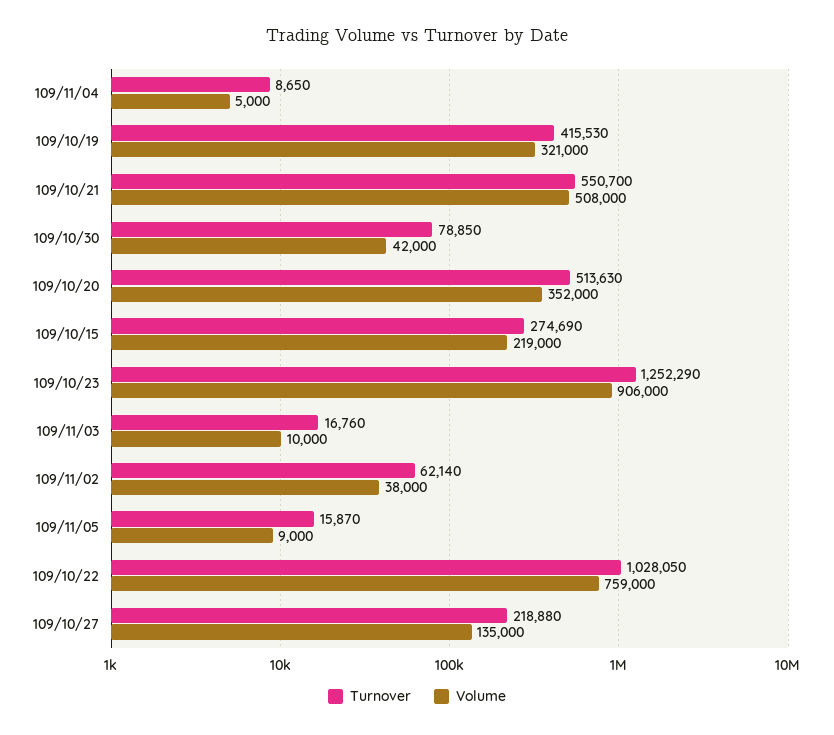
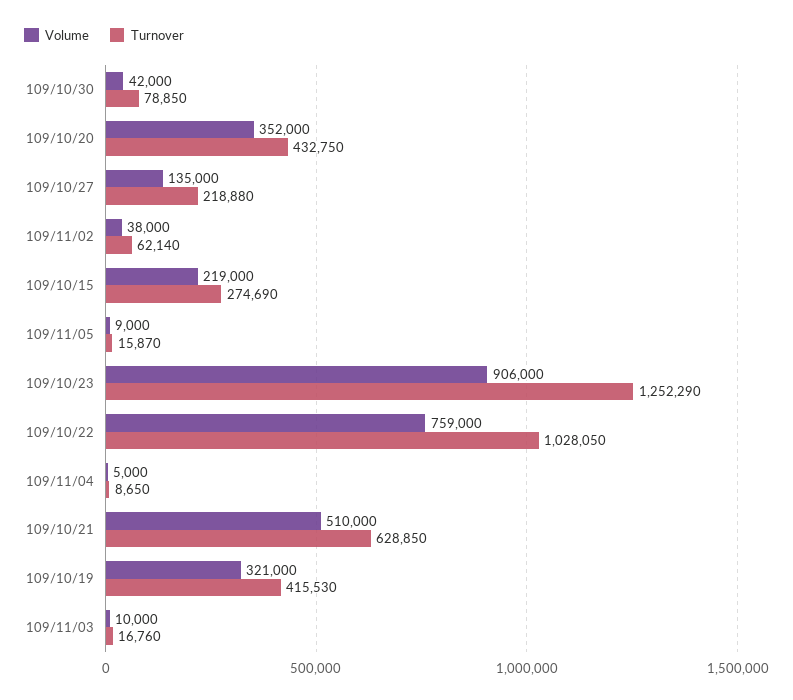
Turnover, 109/10/21: 550700 -> 628850
Volume, 109/10/21: 508000 -> 510000
Turnover, 109/10/20: 513630 -> 432750

